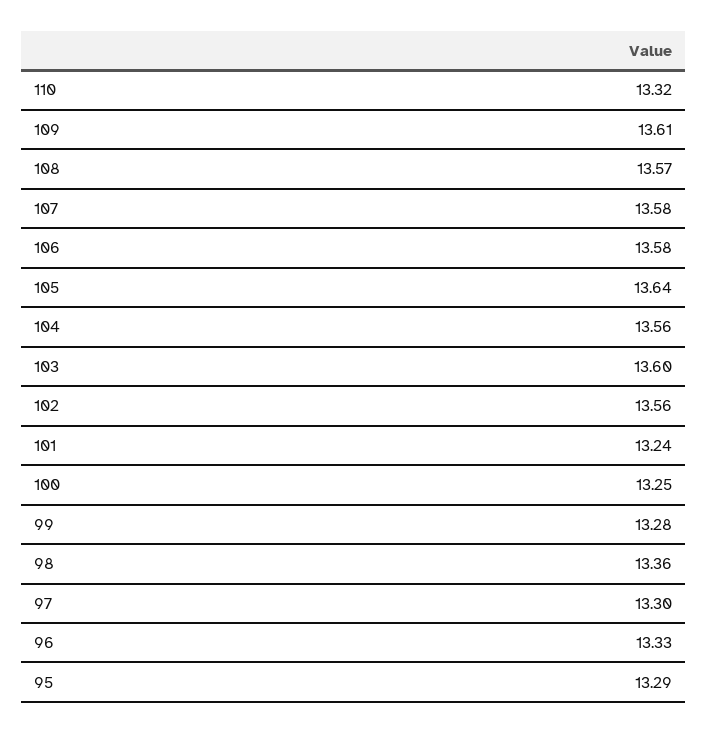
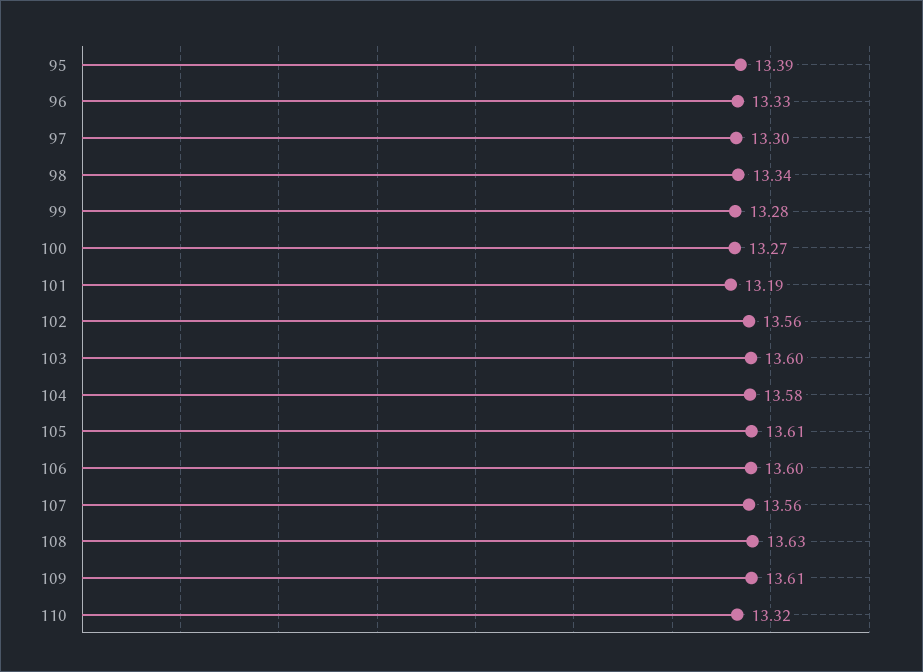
108: 13.57 -> 13.63
107: 13.58 -> 13.56
106: 13.58 -> 13.6
105: 13.64 -> 13.61
104: 13.56 -> 13.58
101: 13.24 -> 13.19
100: 13.25 -> 13.27
98: 13.36 -> 13.34
95: 13.29 -> 13.39

